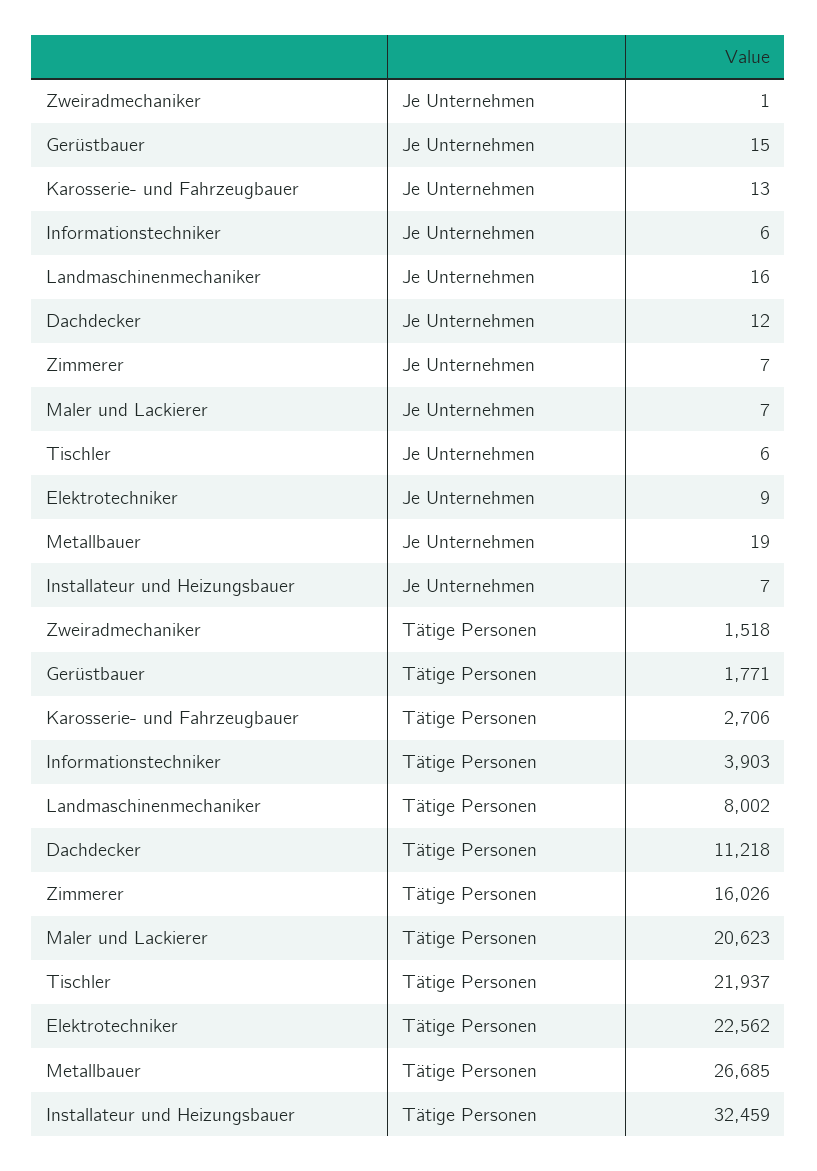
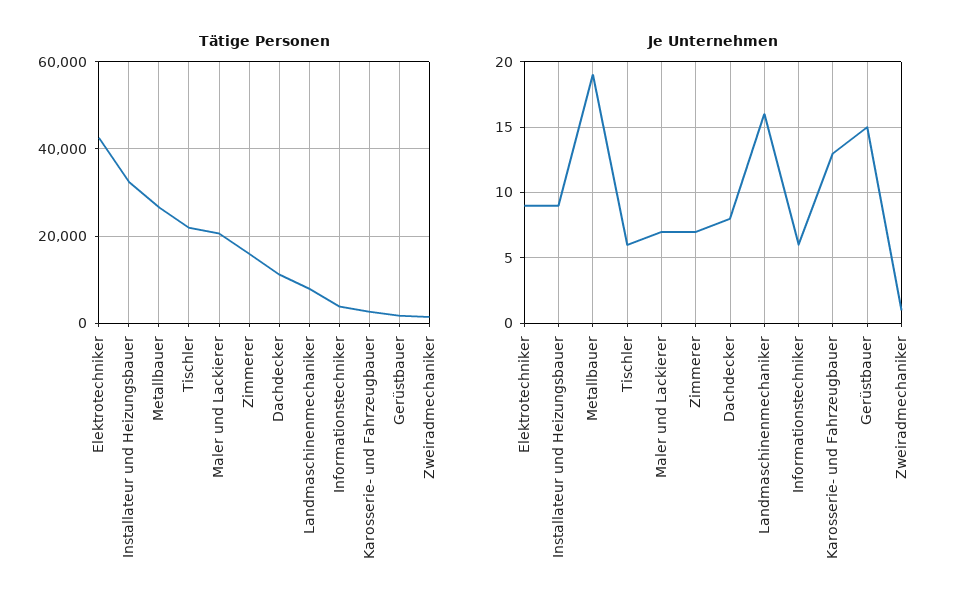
Je Unternehmen, Dachdecker: 12 -> 8
Je Unternehmen, Installateur und Heizungsbauer: 7 -> 9
Tätige Personen, Elektrotechniker: 22562 -> 42000

